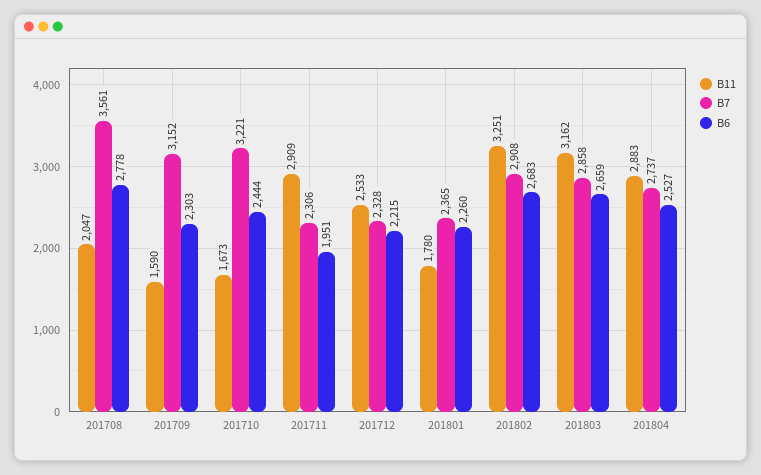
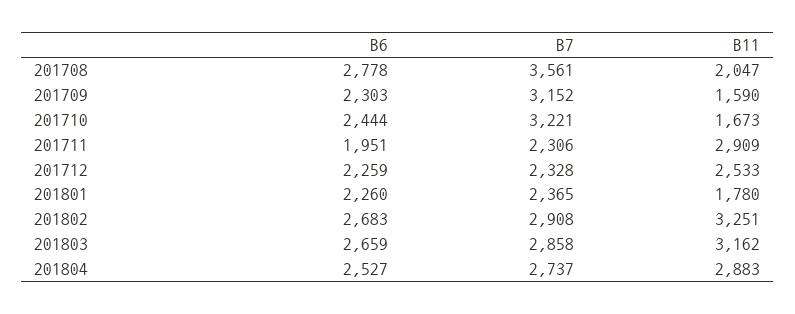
B6, 201712: 2215 -> 2259

